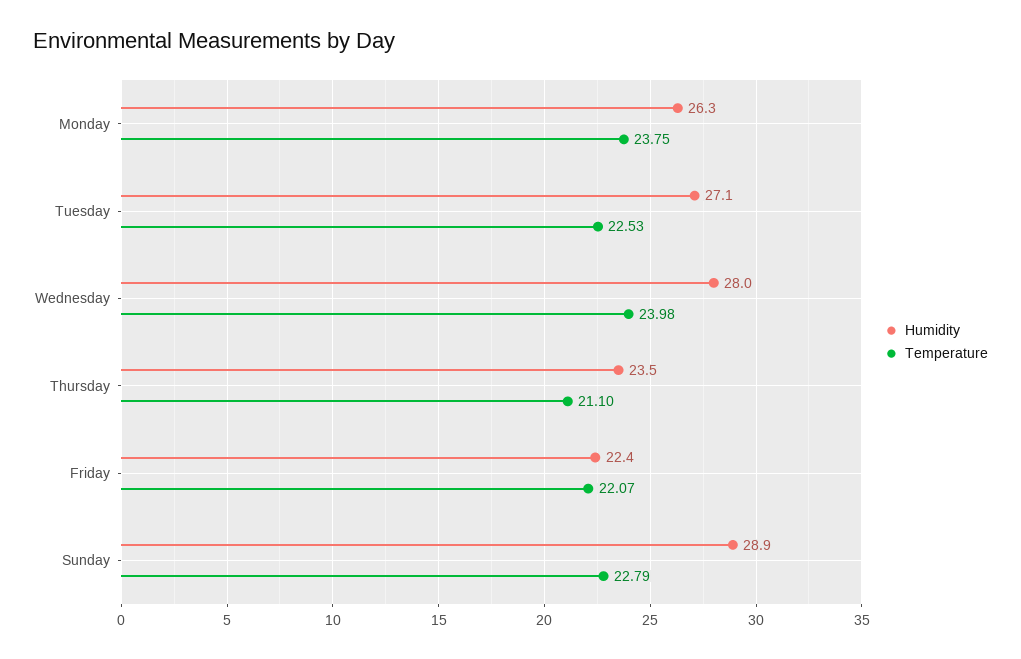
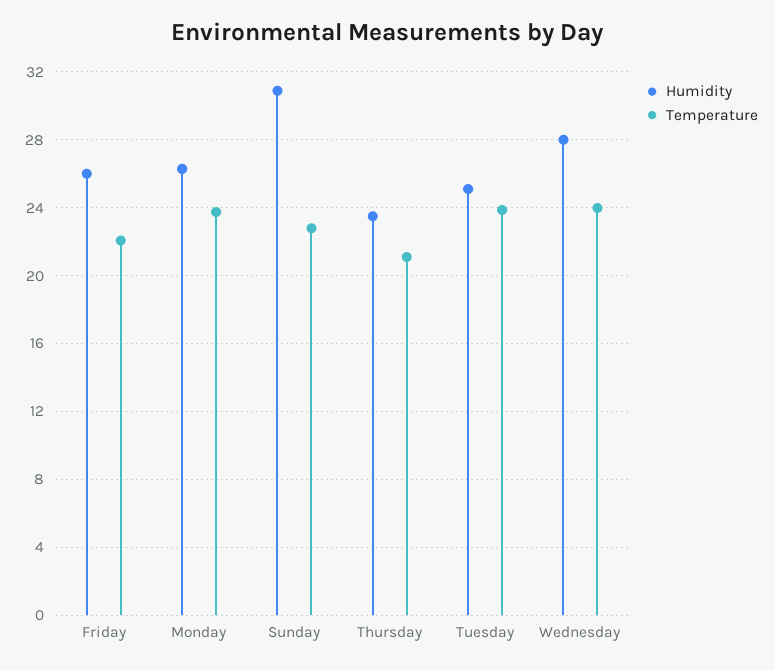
Humidity, Tuesday: 27.1 -> 25
Temperature, Tuesday: 22.53 -> 24
Humidity, Friday: 22.4 -> 26
Humidity, Sunday: 28.9 -> 31

